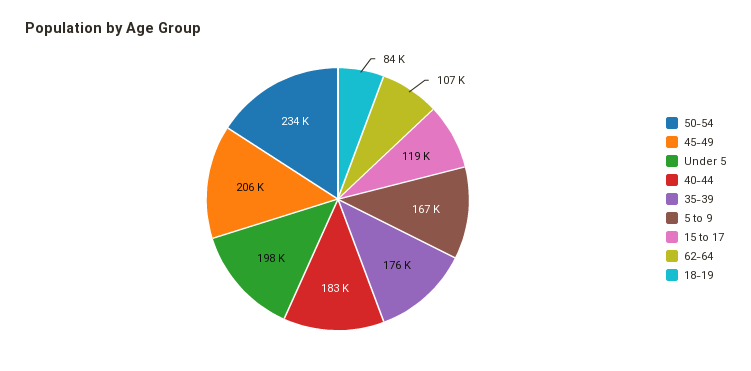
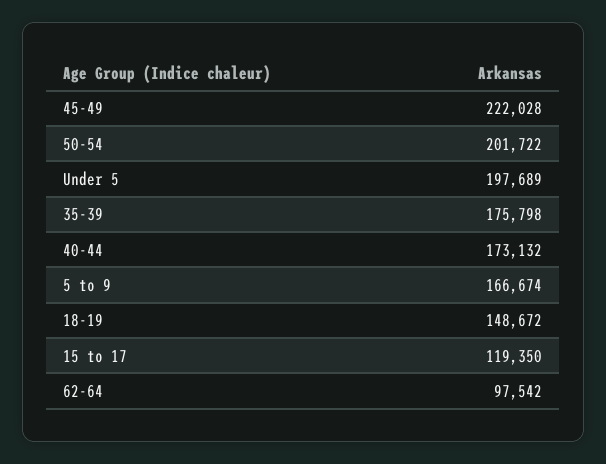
50-54: 234000 -> 201722
45-49: 206000 -> 222028
40-44: 183000 -> 173132
62-64: 107000 -> 97542
18-19: 84000 -> 148672

